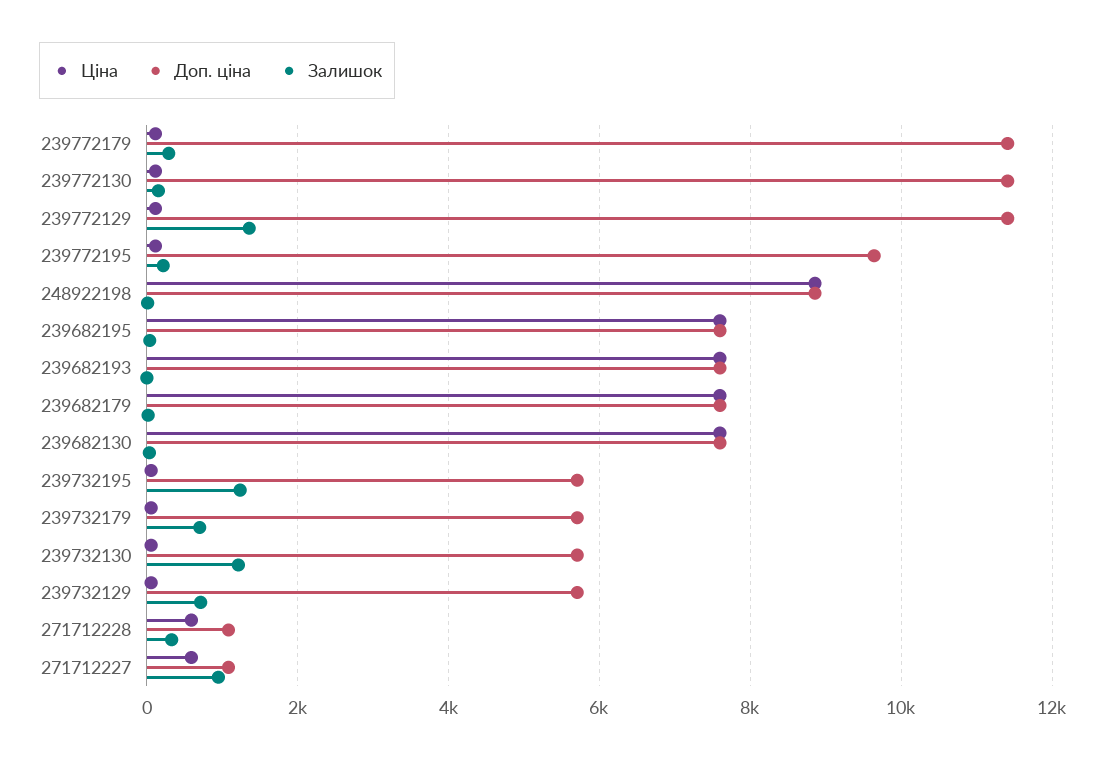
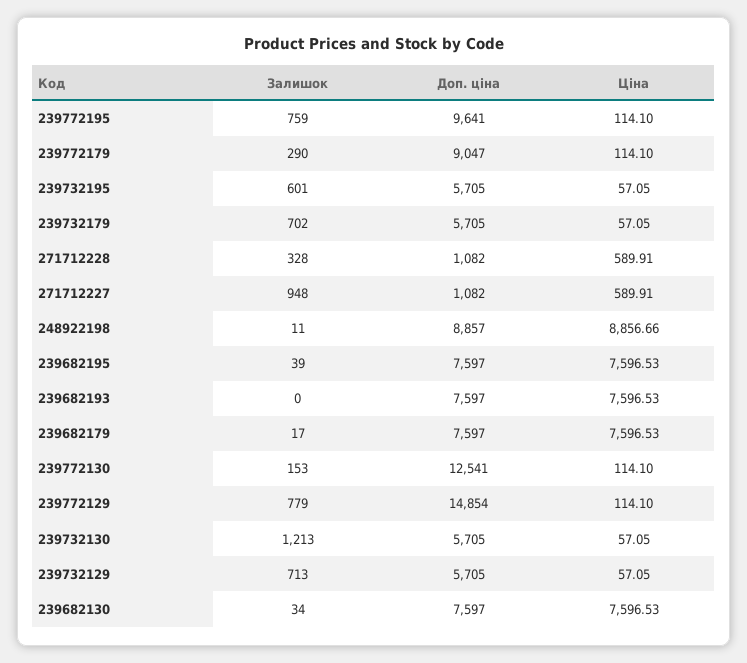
Доп. ціна, 239772179: 11400 -> 9047
Доп. ціна, 239772130: 11400 -> 12541
Доп. ціна, 239772129: 11400 -> 14854
Залишок, 239772129: 1400 -> 779
Залишок, 239772195: 200 -> 759
Залишок, 239732195: 1200 -> 601

